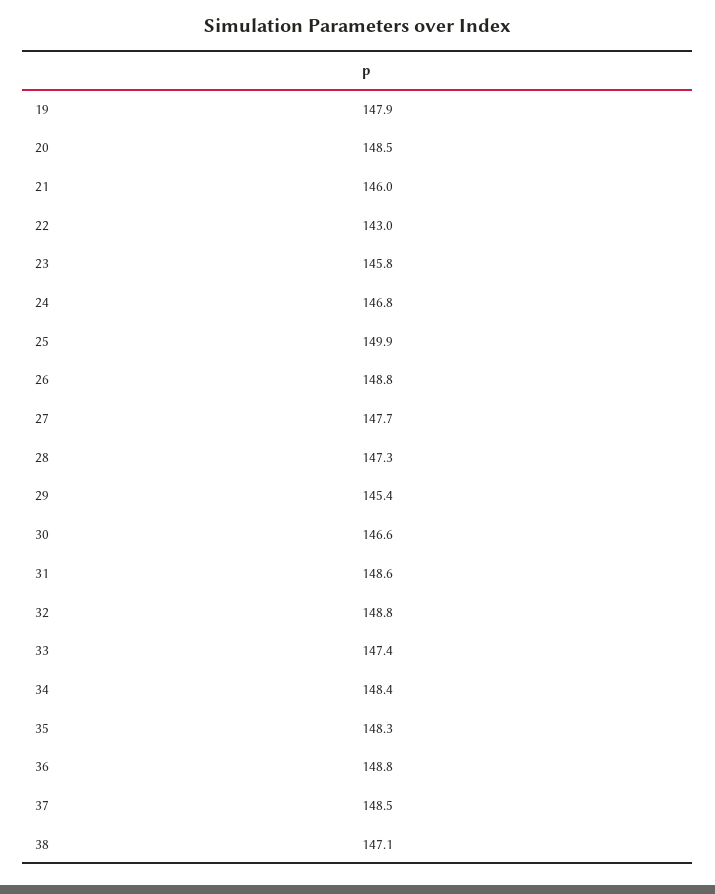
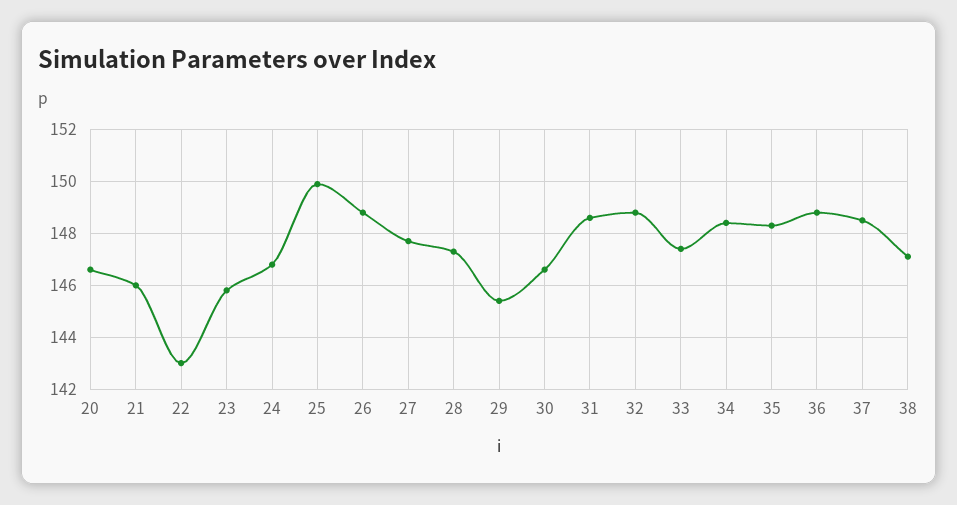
19: 147.9 -> none
20: 148.5 -> 146.5

